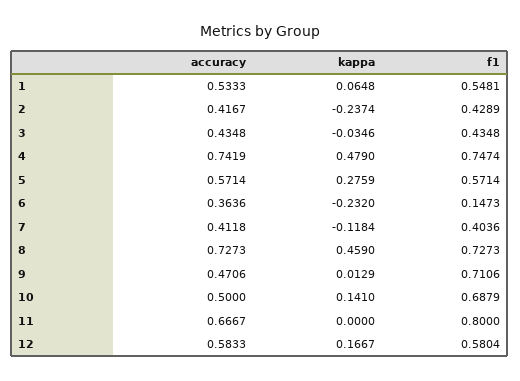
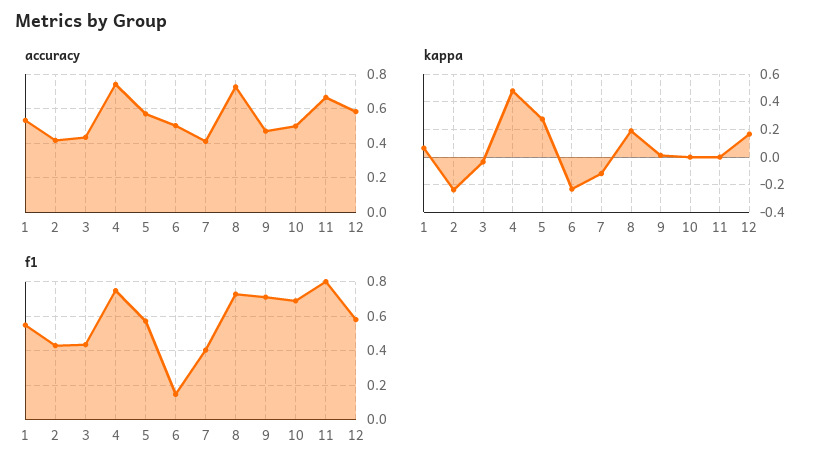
accuracy, 6: 0.3636 -> 0.5
kappa, 8: 0.459 -> 0.2
kappa, 10: 0.141 -> 0

